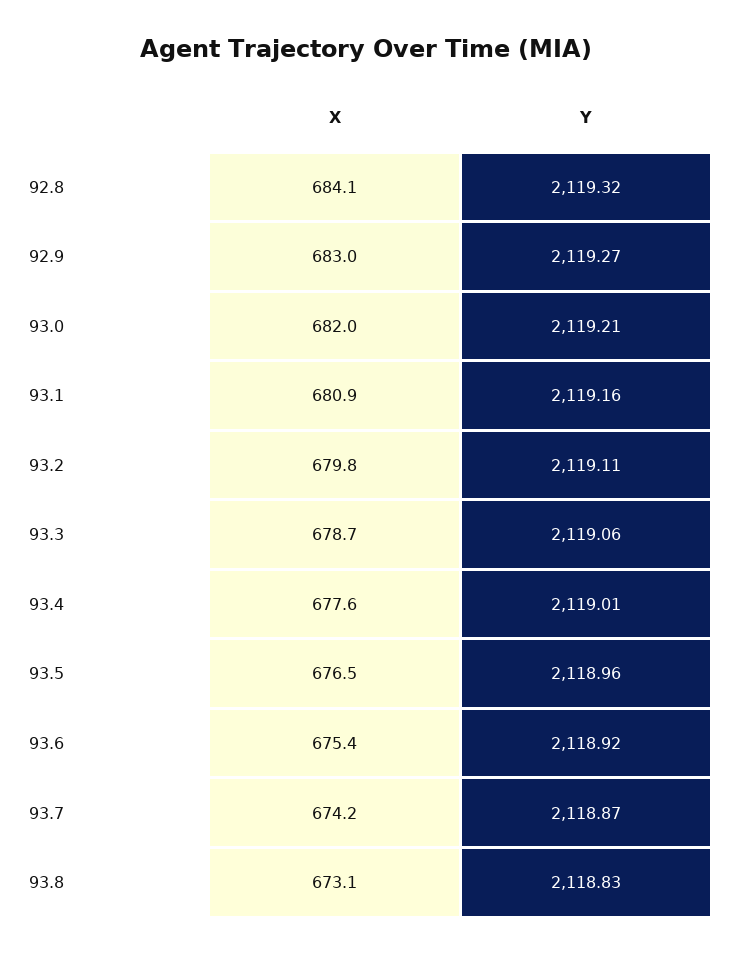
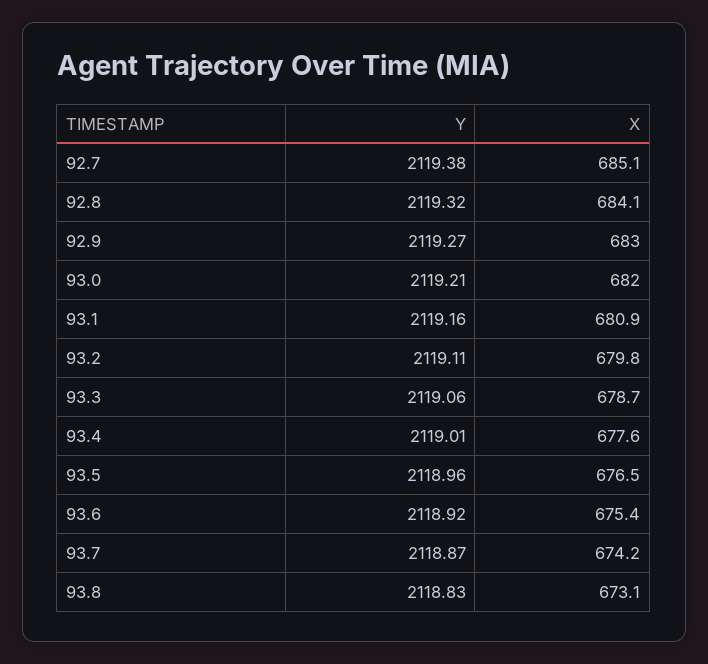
Y, 92.7: none -> 2119.38
X, 92.7: none -> 685.1

